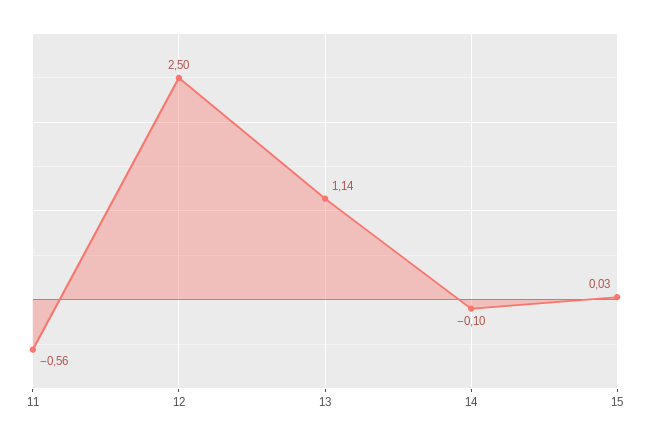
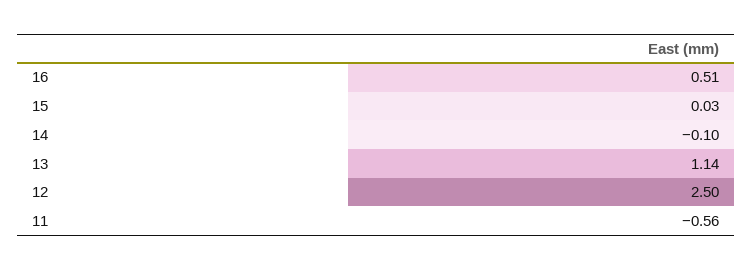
16: none -> 0.51

